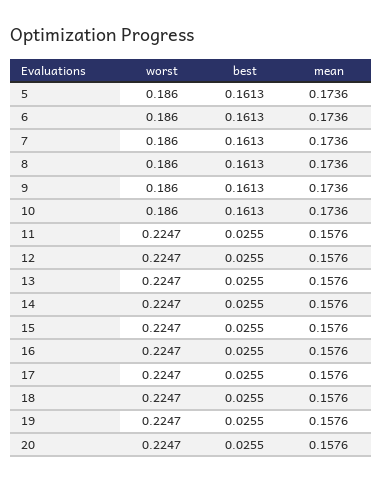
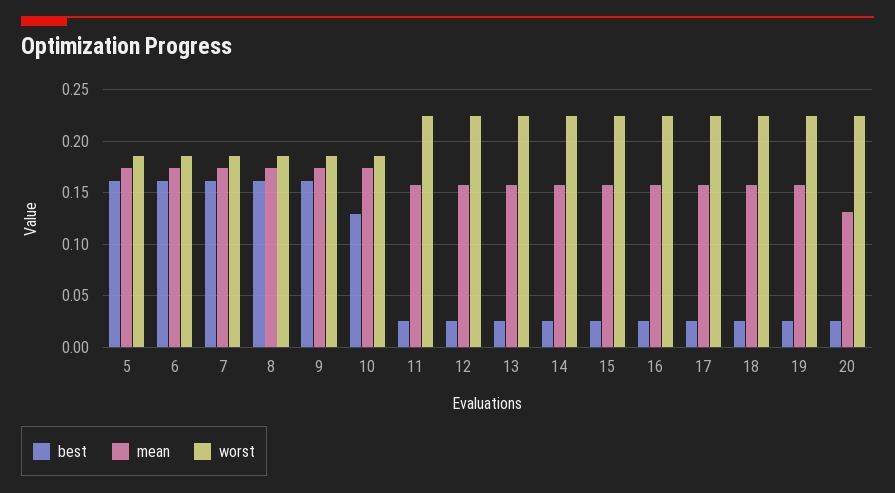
best, 10: 0.1613 -> 0.13
mean, 20: 0.1576 -> 0.13

